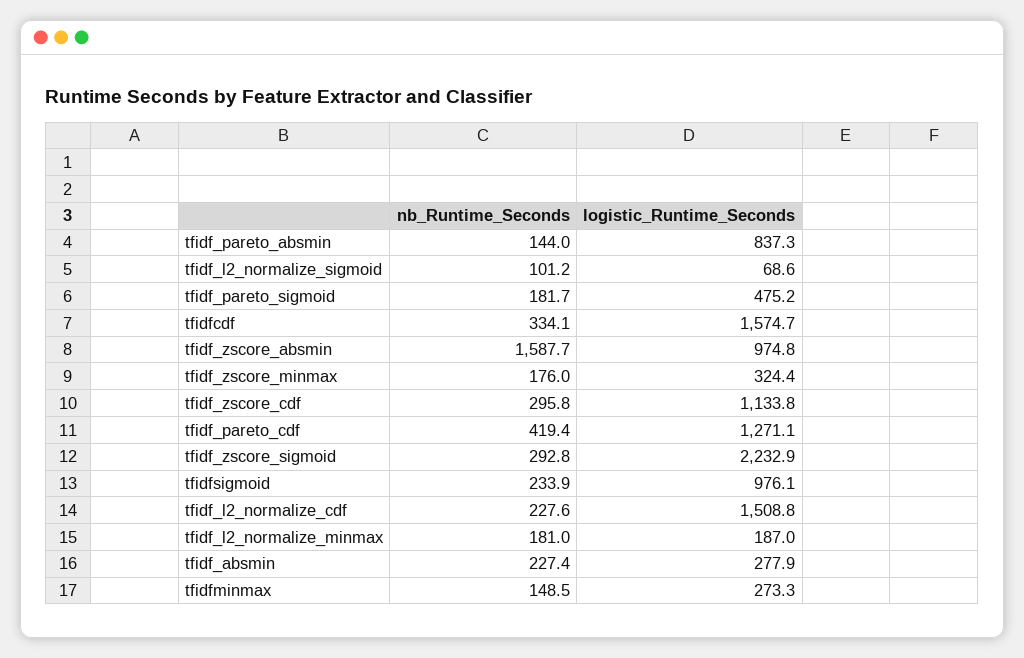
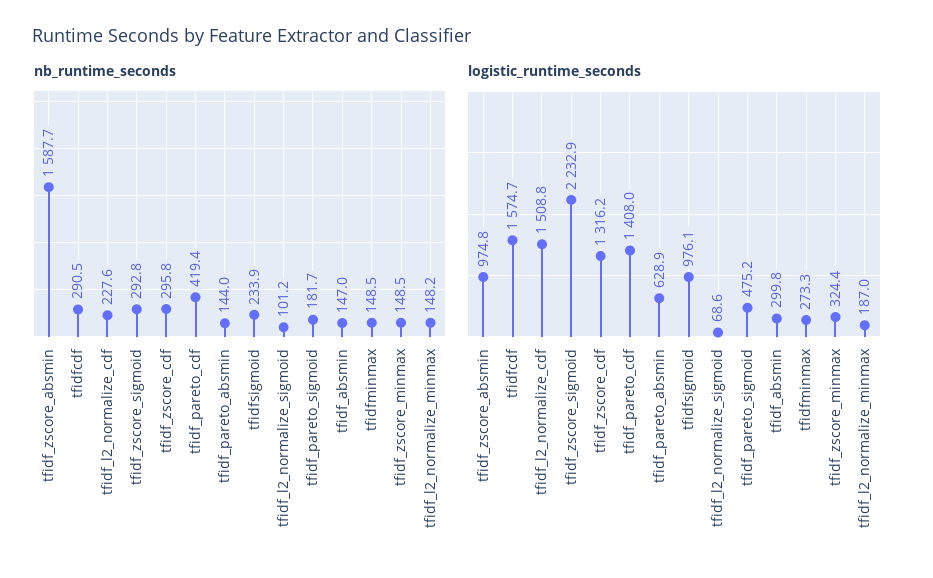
logistic_Runtime_Seconds, tfidf_pareto_absmin: 837.3 -> 628.9
nb_Runtime_Seconds, tfidfcdf: 334.1 -> 290.5
nb_Runtime_Seconds, tfidf_zscore_minmax: 176 -> 148.5
logistic_Runtime_Seconds, tfidf_zscore_cdf: 1133.8 -> 1316.2
logistic_Runtime_Seconds, tfidf_pareto_cdf: 1271.1 -> 1408
nb_Runtime_Seconds, tfidf_l2_normalize_minmax: 181 -> 148.2
nb_Runtime_Seconds, tfidf_absmin: 227.4 -> 147
logistic_Runtime_Seconds, tfidf_absmin: 277.9 -> 299.8

